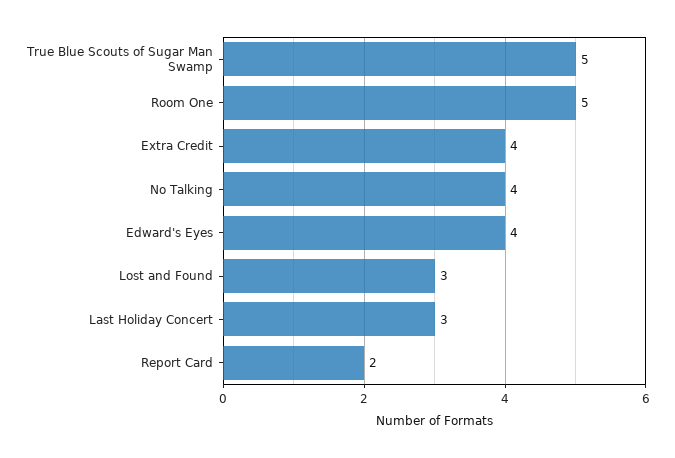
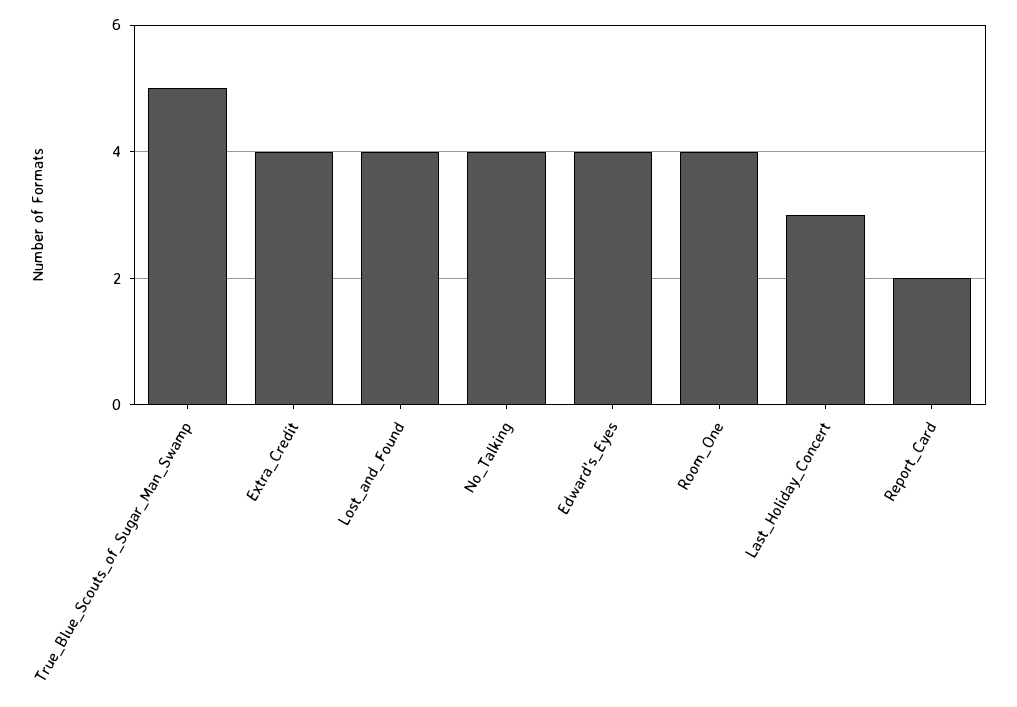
Room One: 5 -> 4
Lost and Found: 3 -> 4

